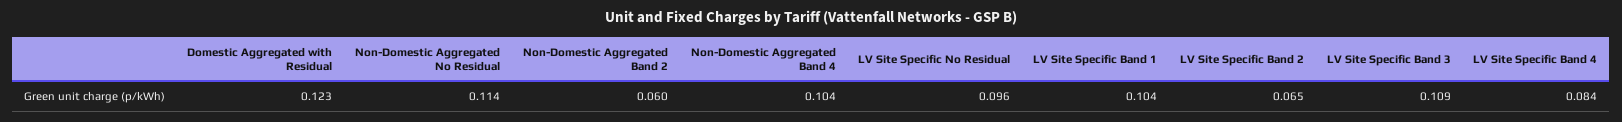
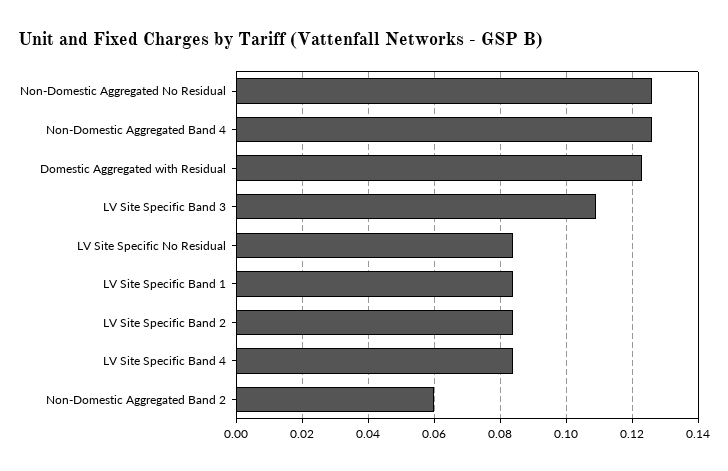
Non-Domestic Aggregated No Residual: 0.114 -> 0.125
Non-Domestic Aggregated Band 4: 0.104 -> 0.125
LV Site Specific No Residual: 0.096 -> 0.085
LV Site Specific Band 1: 0.104 -> 0.085
LV Site Specific Band 2: 0.065 -> 0.085

